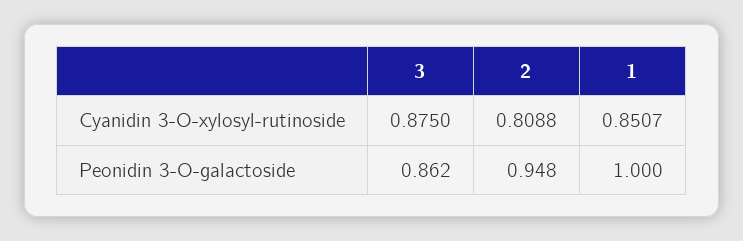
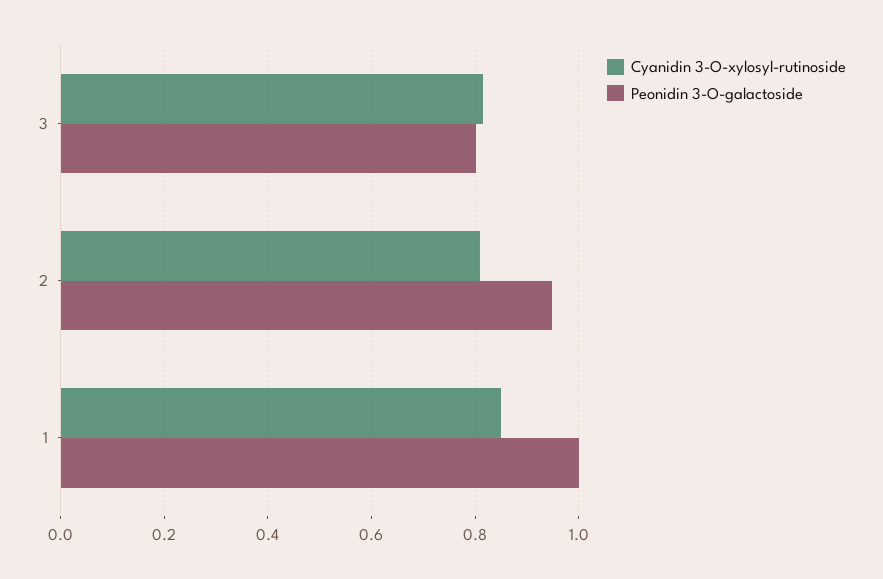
Cyanidin 3-O-xylosyl-rutinoside, 3: 0.875 -> 0.82
Peonidin 3-O-galactoside, 3: 0.862 -> 0.8

